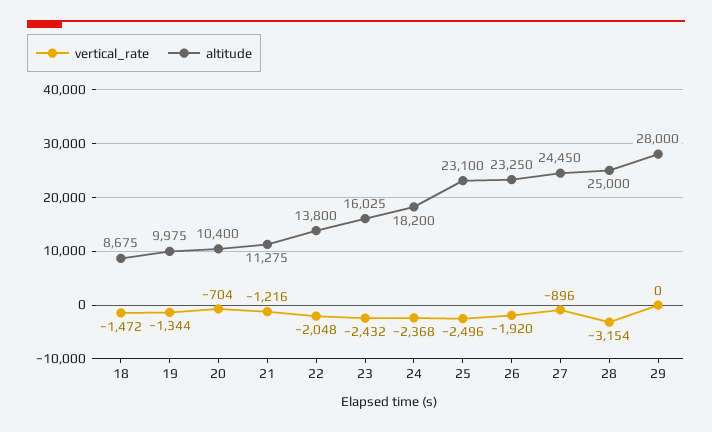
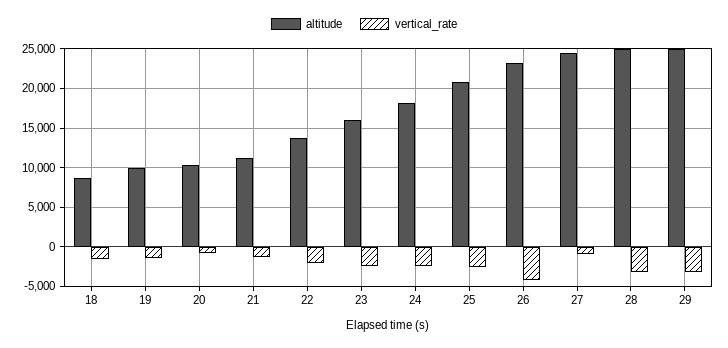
altitude, 25: 23100 -> 21000
vertical_rate, 26: -1920 -> -4000
vertical_rate, 29: 0 -> -3000
altitude, 29: 28000 -> 25000

